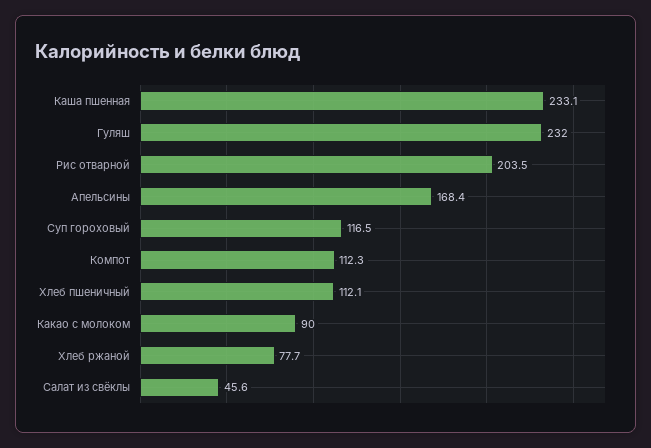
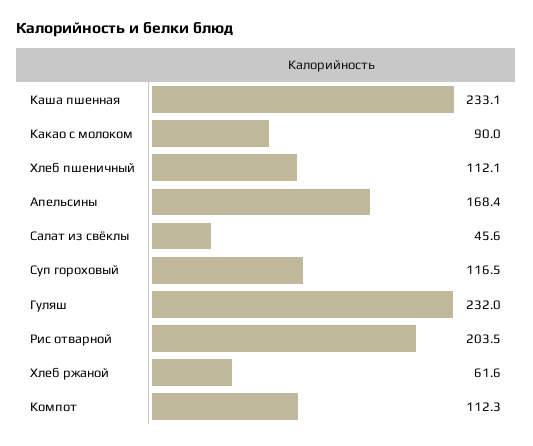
Хлеб ржаной: 77.7 -> 61.6

